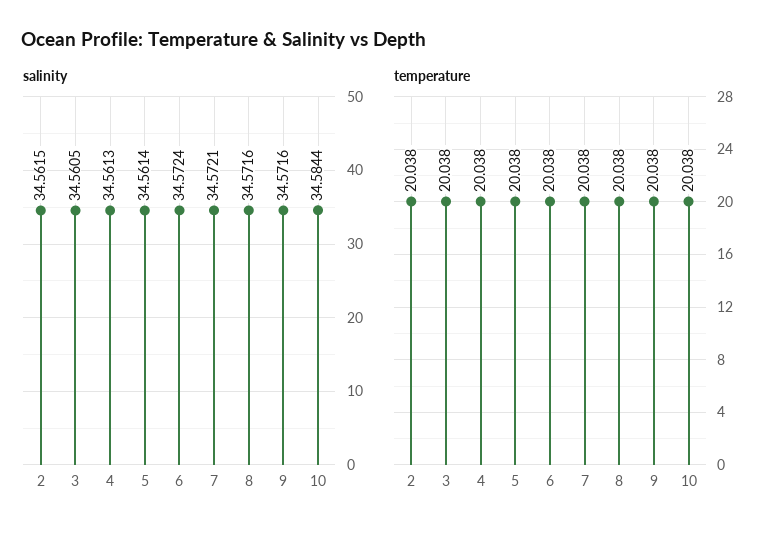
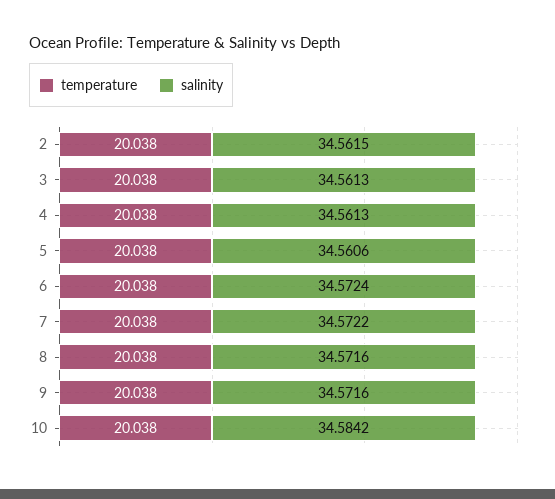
salinity, 3: 34.5605 -> 34.5613
salinity, 5: 34.5614 -> 34.5606
salinity, 7: 34.5721 -> 34.5722
salinity, 10: 34.5844 -> 34.5842

